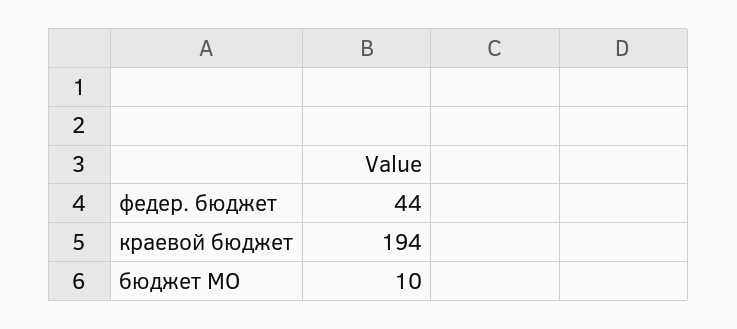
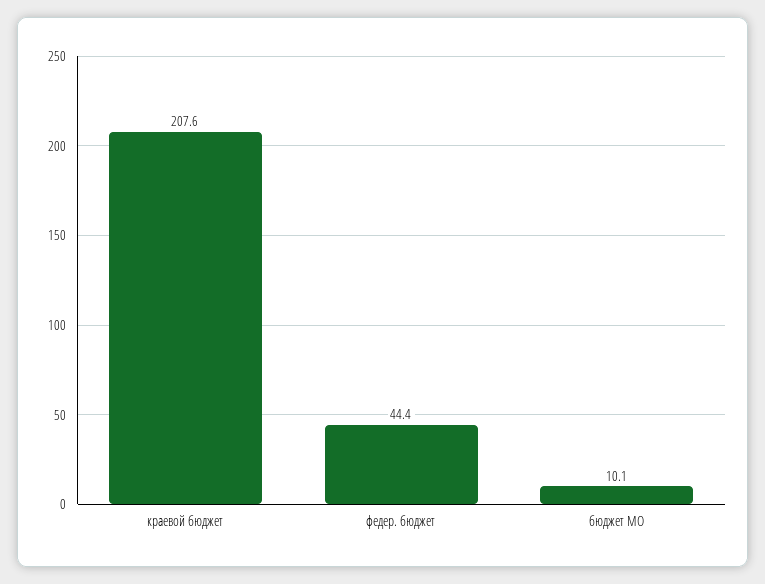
краевой бюджет: 194 -> 207.6

